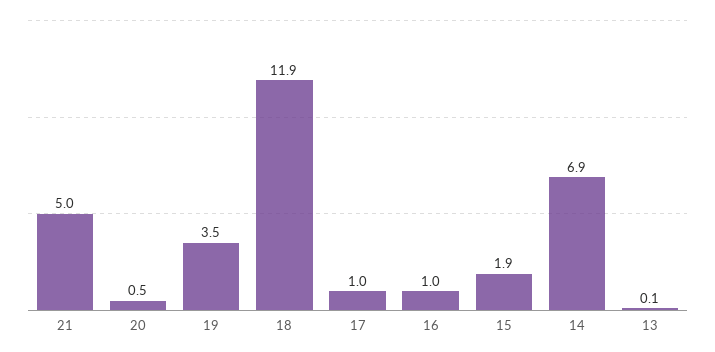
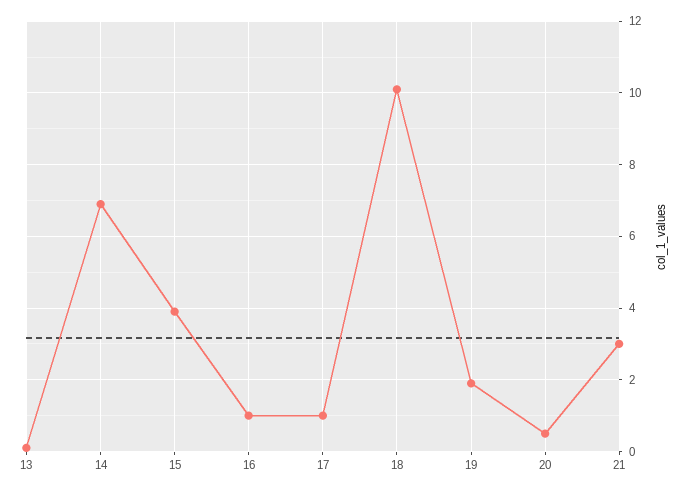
21: 5 -> 3
19: 3.5 -> 2
18: 11.9 -> 10
15: 1.9 -> 4

